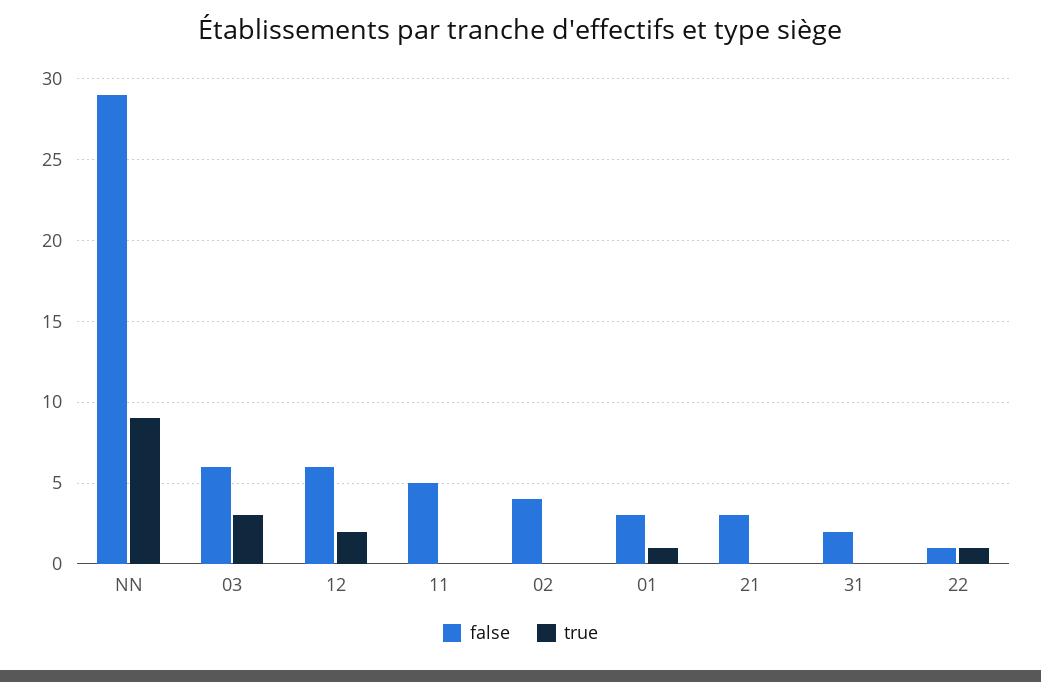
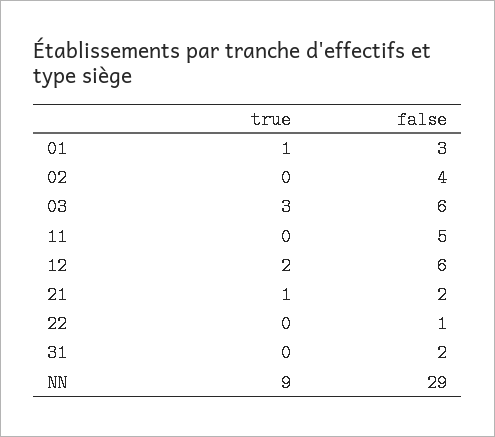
false, 21: 3 -> 2
true, 21: 0 -> 1
true, 22: 1 -> 0

